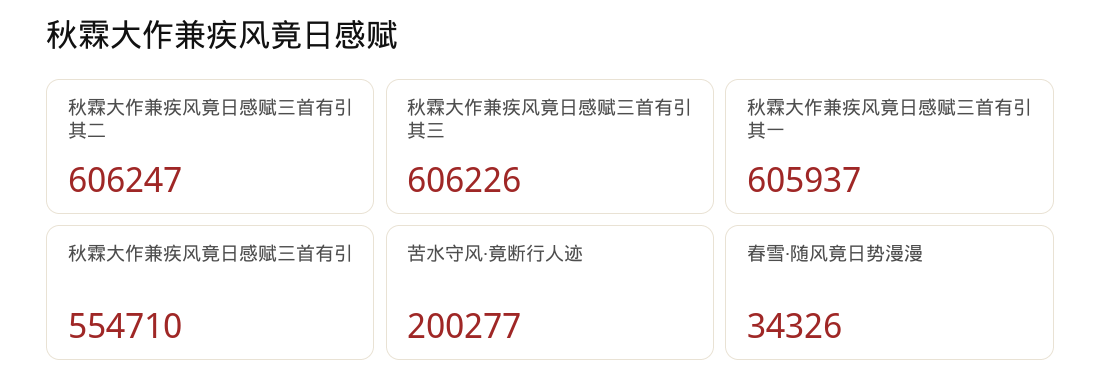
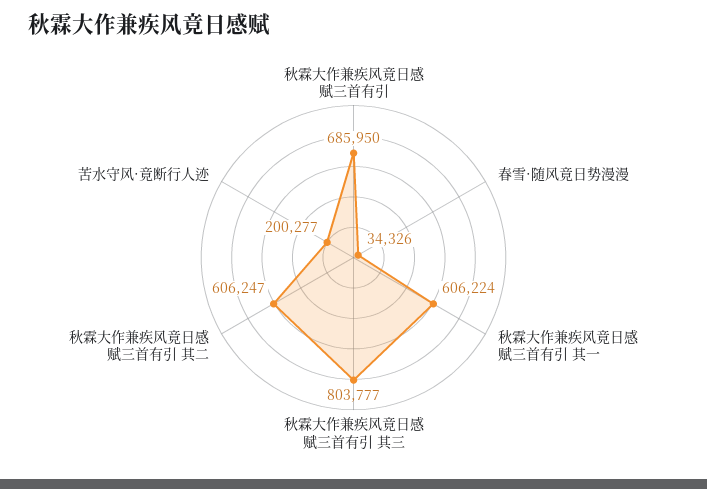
秋霖大作兼疾风竟日感赋三首有引 其三: 606226 -> 803777
秋霖大作兼疾风竟日感赋三首有引 其一: 605937 -> 606224
秋霖大作兼疾风竟日感赋三首有引: 554710 -> 685950

